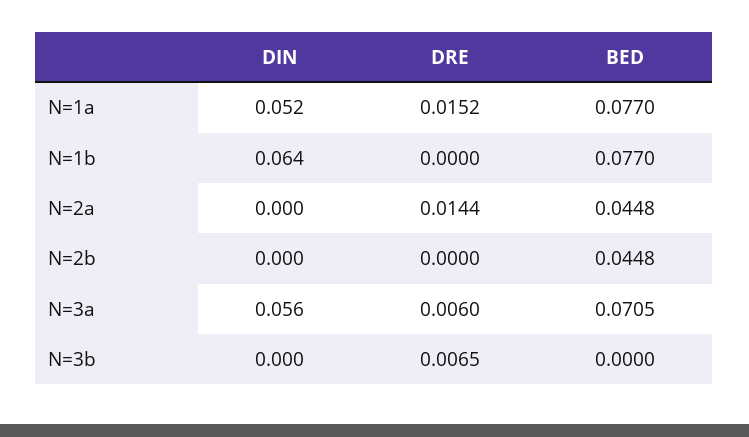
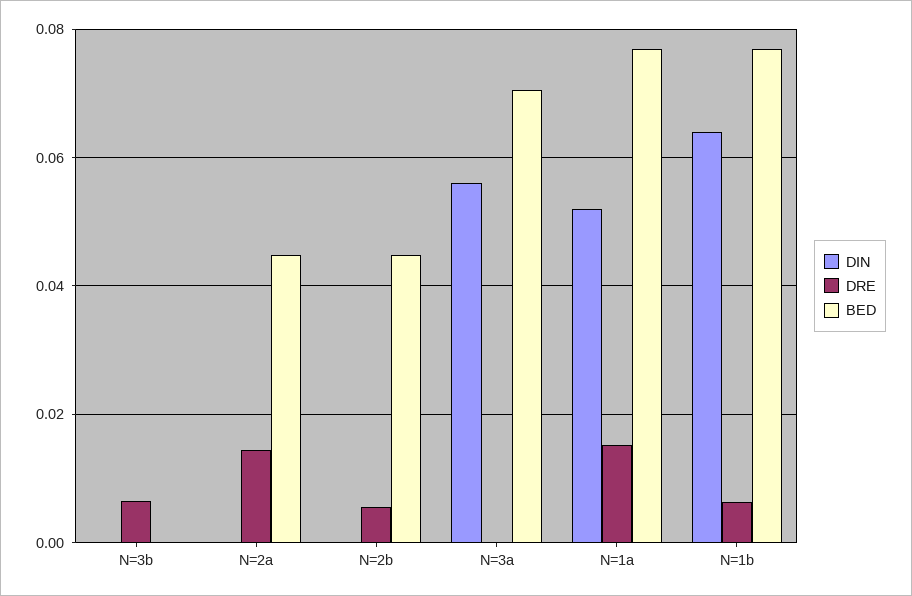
DRE, N=1b: 0 -> 0.006
DRE, N=2b: 0 -> 0.006
DRE, N=3a: 0.006 -> 0

